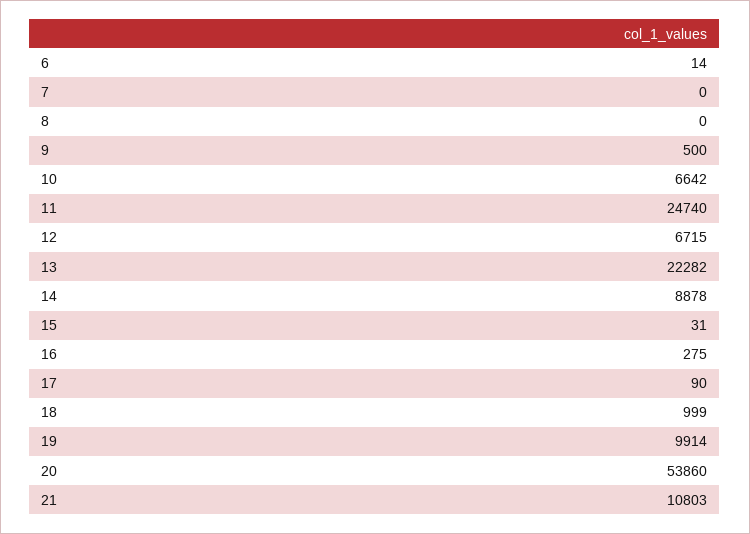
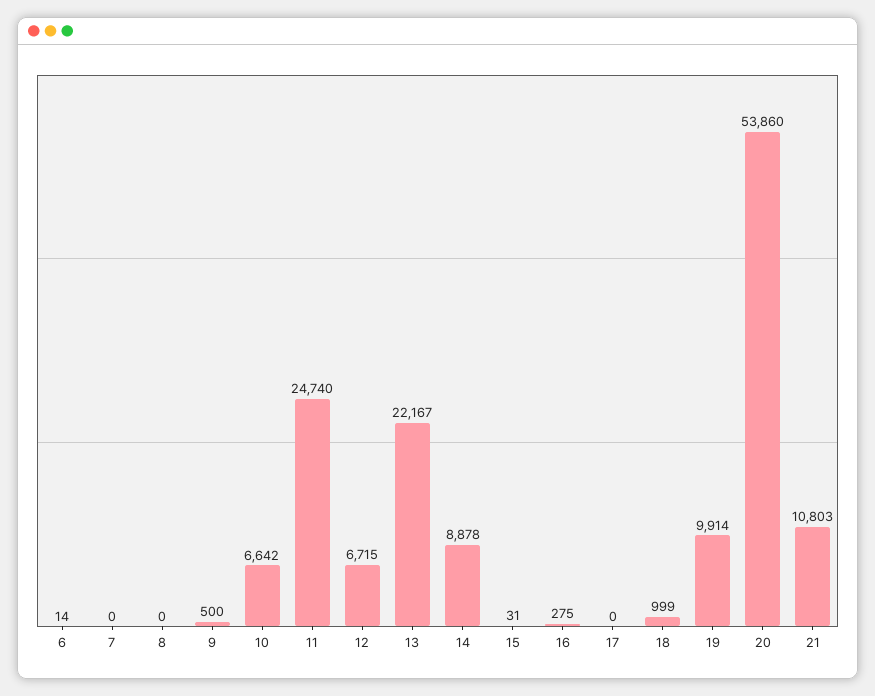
13: 22282 -> 22167
17: 90 -> 0

